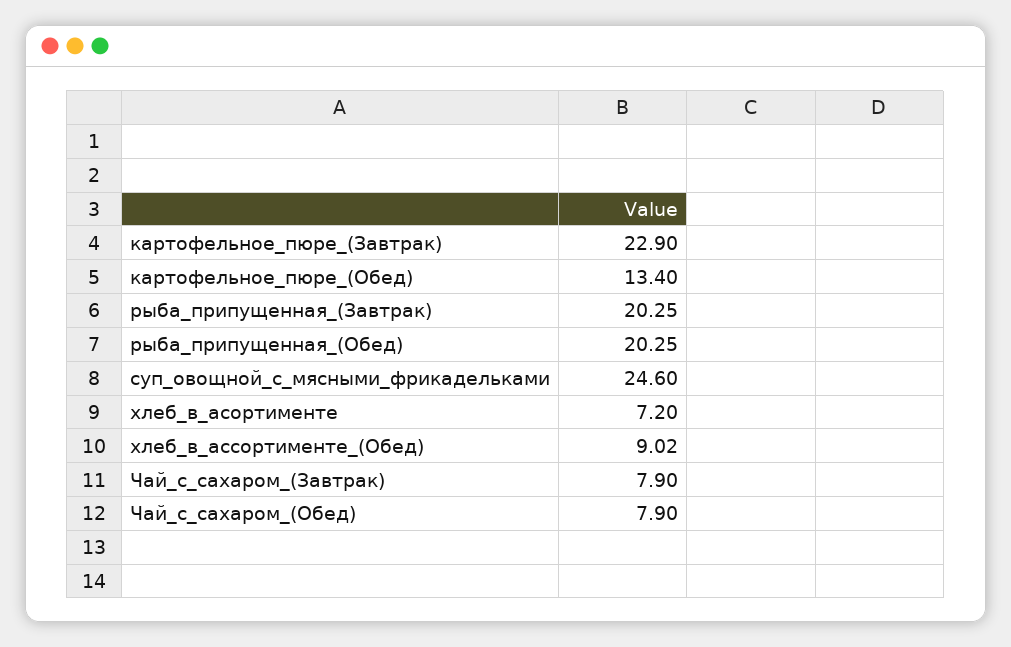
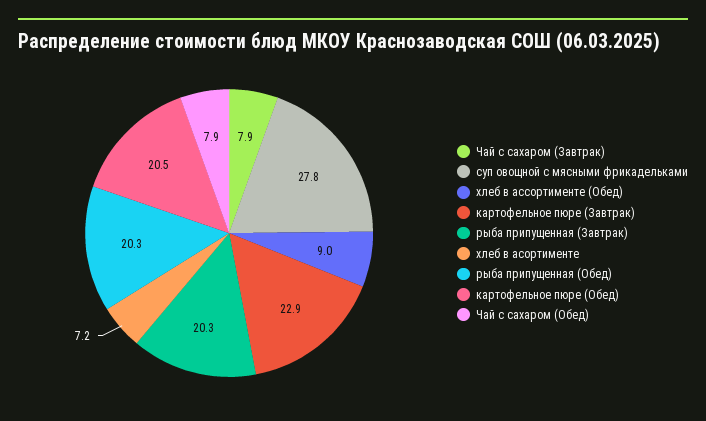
картофельное_пюре_(Обед): 13.4 -> 20.5
суп_овощной_с_мясными_фрикадельками: 24.6 -> 27.8

